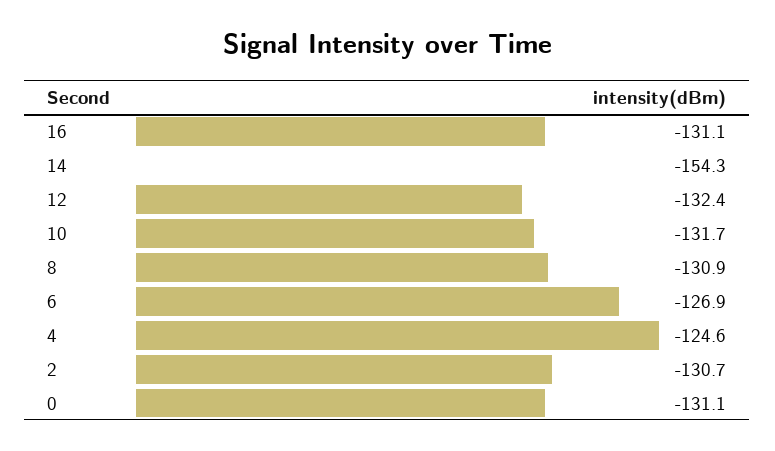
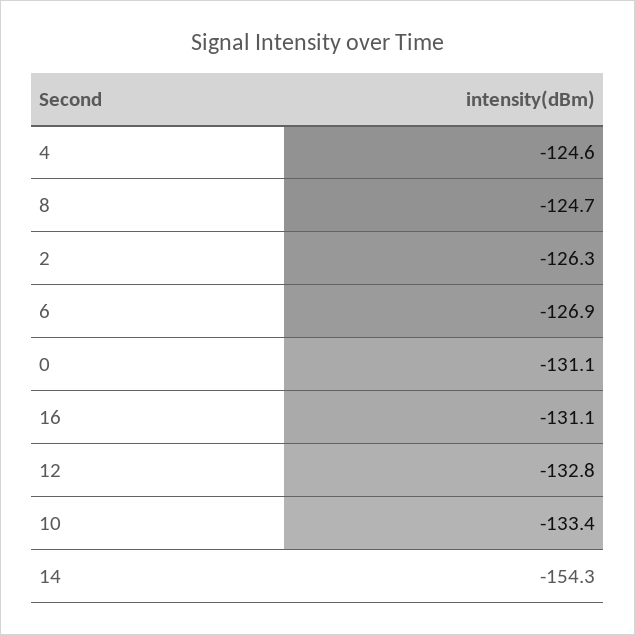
12: -132.4 -> -132.8
10: -131.7 -> -133.4
8: -130.9 -> -124.7
2: -130.7 -> -126.3

